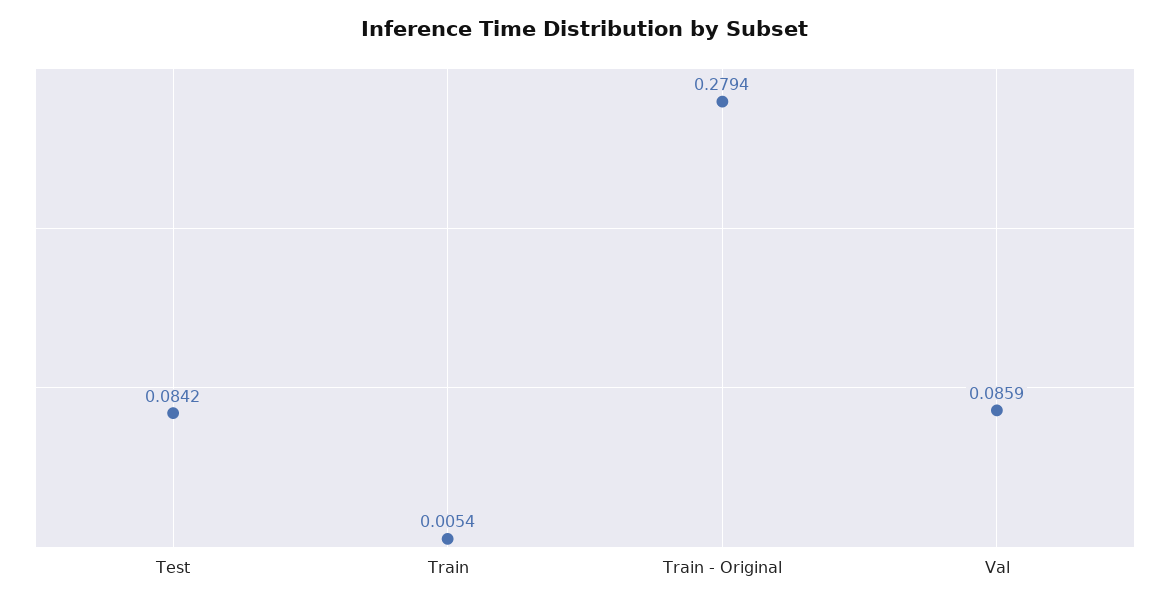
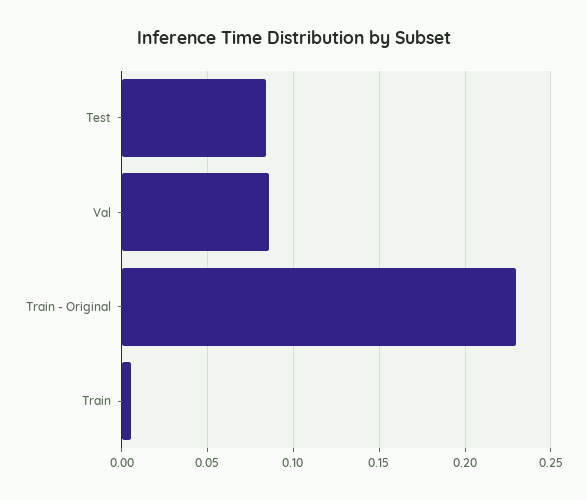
Train - Original: 0.2794 -> 0.23

